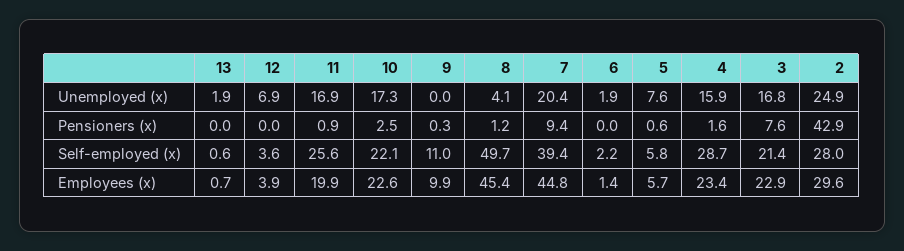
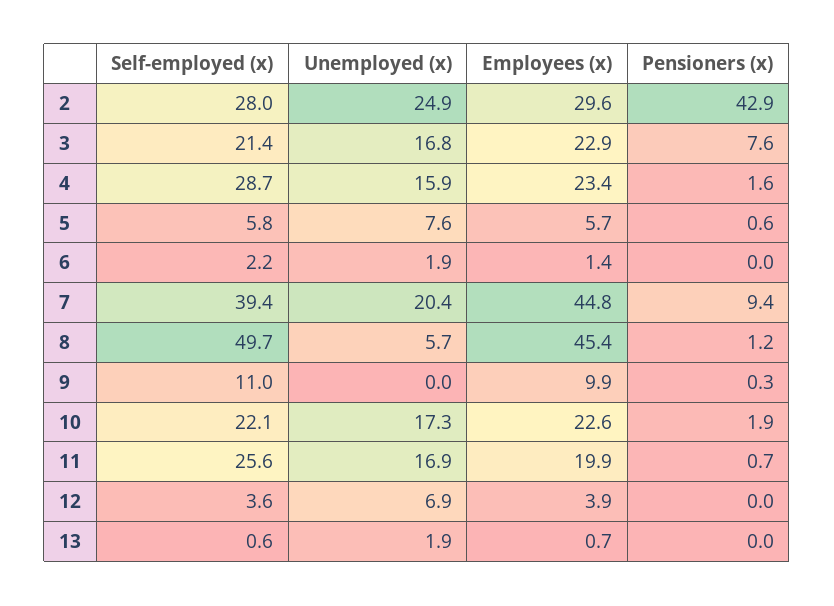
8, Unemployed (x): 4.1 -> 5.7
11, Pensioners (x): 0.9 -> 0.7
10, Pensioners (x): 2.5 -> 1.9

